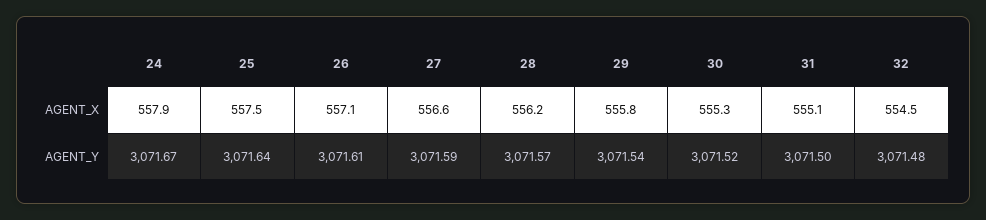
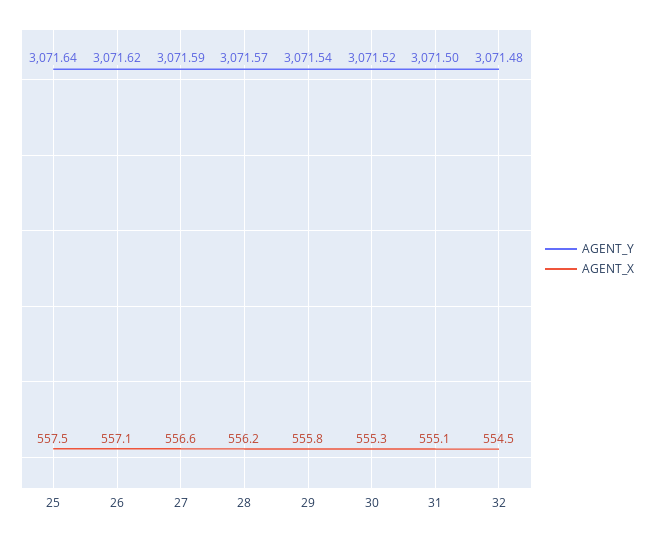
AGENT_X, 24: 557.9 -> none
AGENT_Y, 24: 3071.67 -> none
AGENT_Y, 26: 3071.61 -> 3071.62

